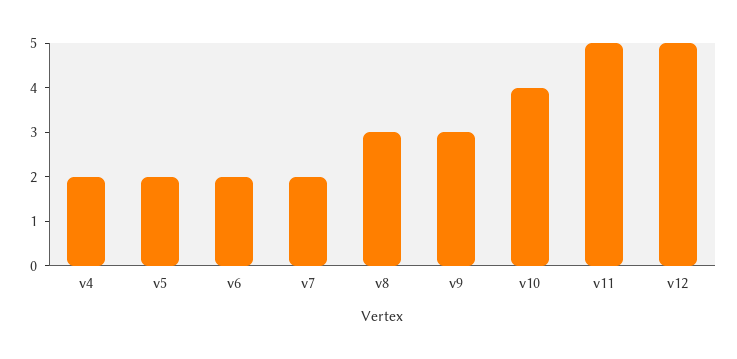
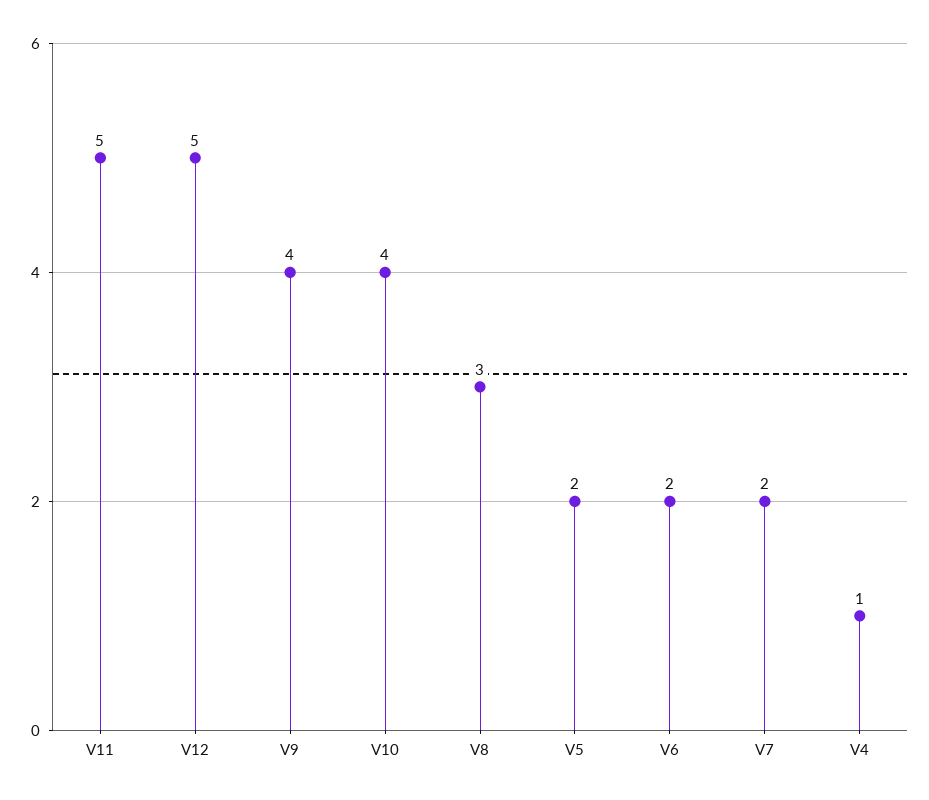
v4: 2 -> 1
v9: 3 -> 4

